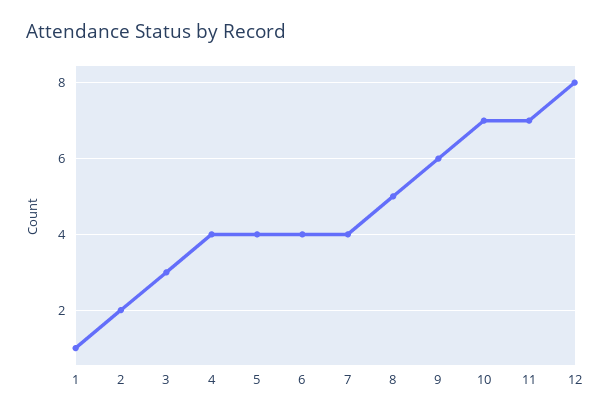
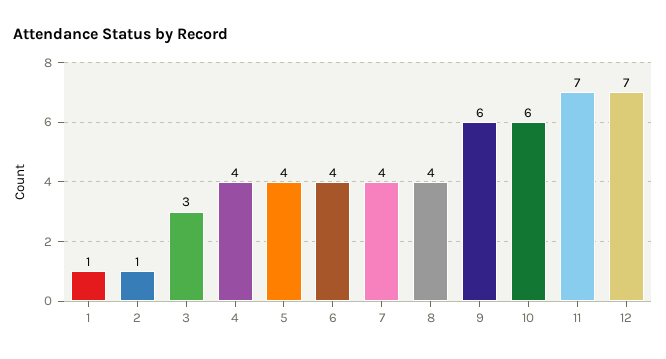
2: 2 -> 1
8: 5 -> 4
10: 7 -> 6
12: 8 -> 7

